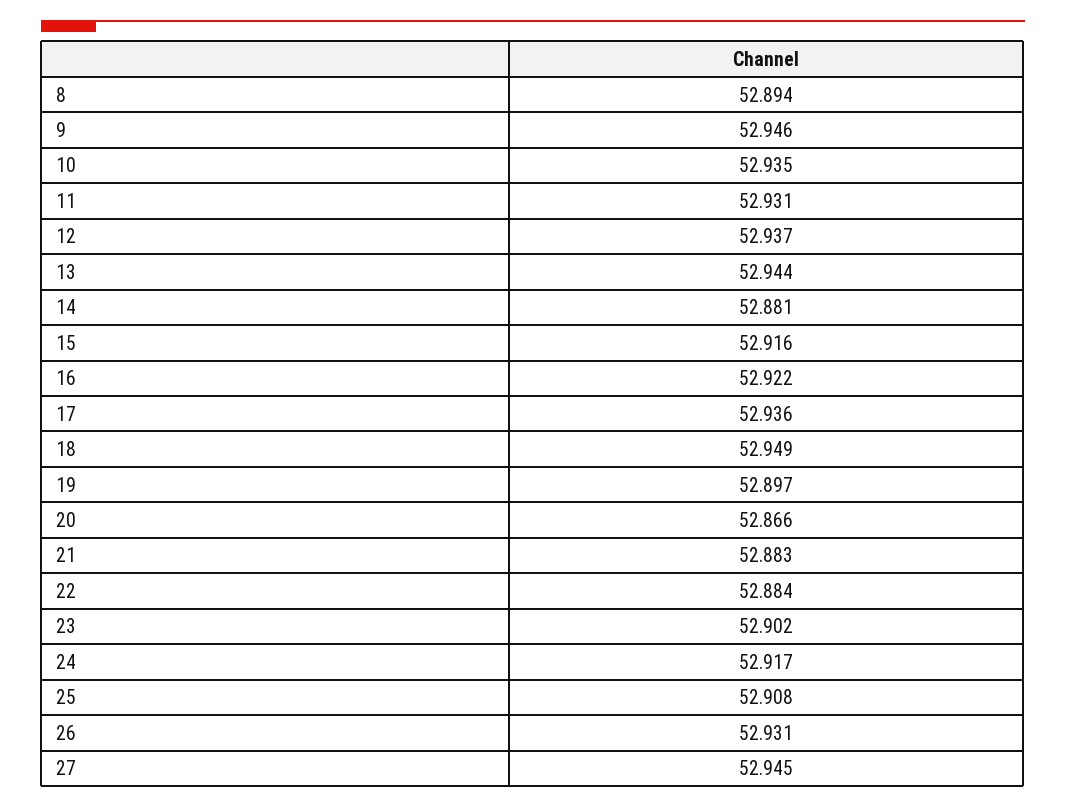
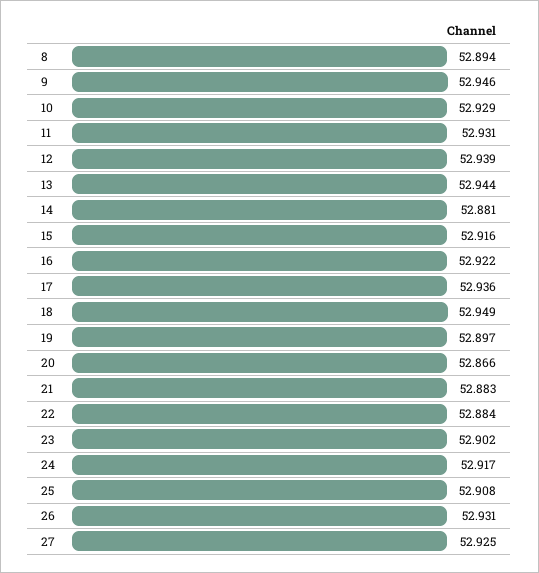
10: 52.935 -> 52.929
12: 52.937 -> 52.939
27: 52.945 -> 52.925

